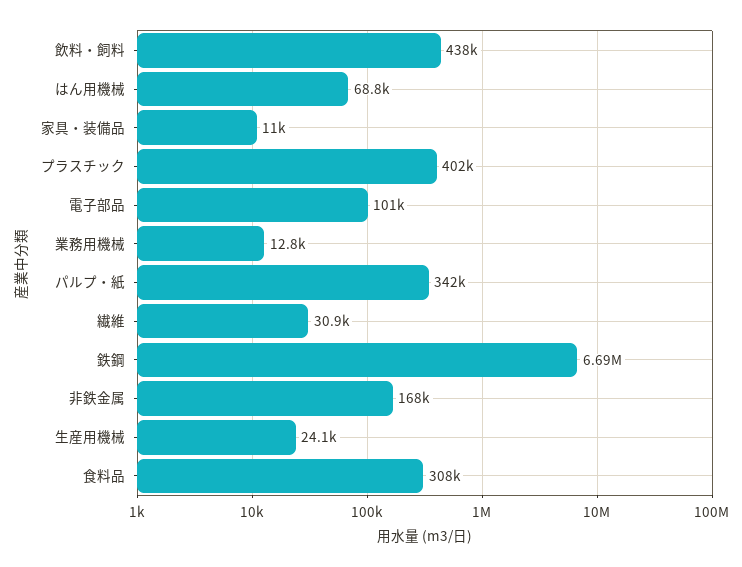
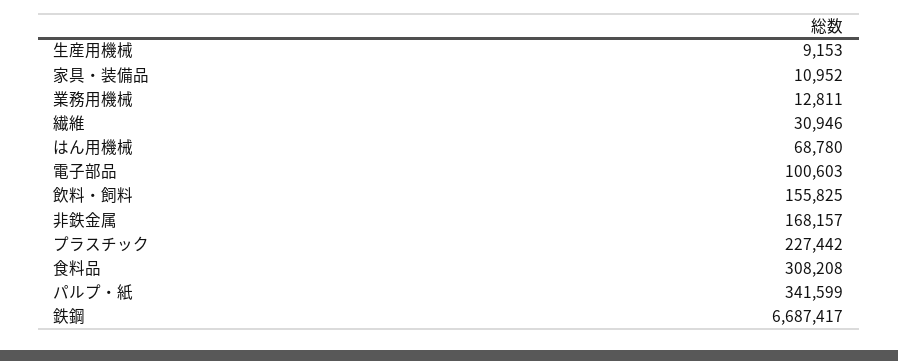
飲料・飼料: 438000 -> 155825
プラスチック: 402000 -> 227442
生産用機械: 24100 -> 9153

